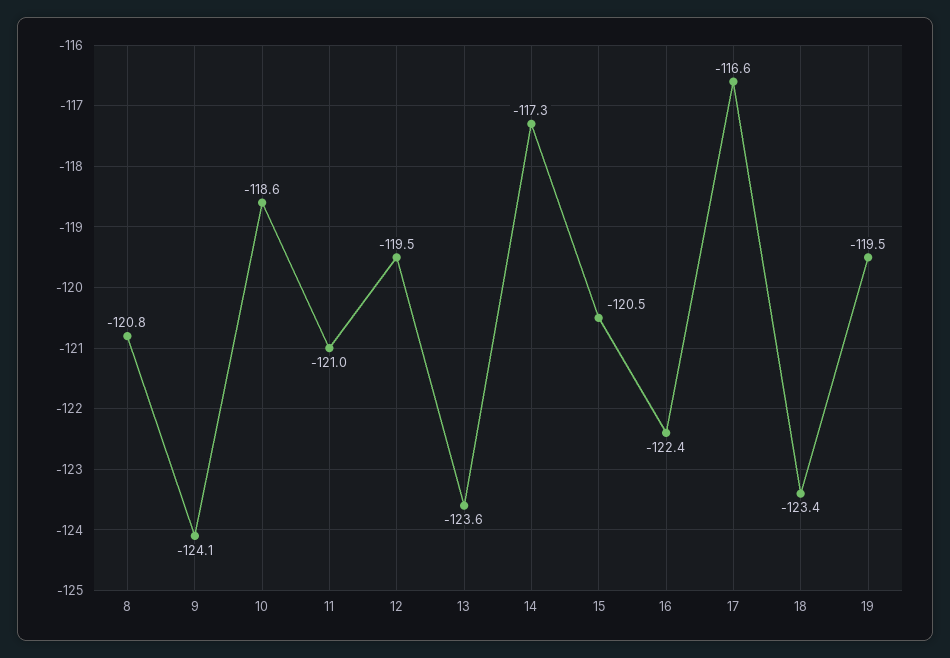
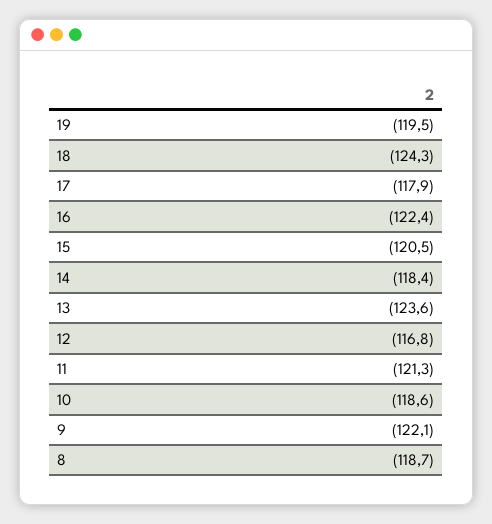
8: -120.8 -> -118.7
9: -124.1 -> -122.1
11: -121 -> -121.3
12: -119.5 -> -116.8
14: -117.3 -> -118.4
17: -116.6 -> -117.9
18: -123.4 -> -124.3

